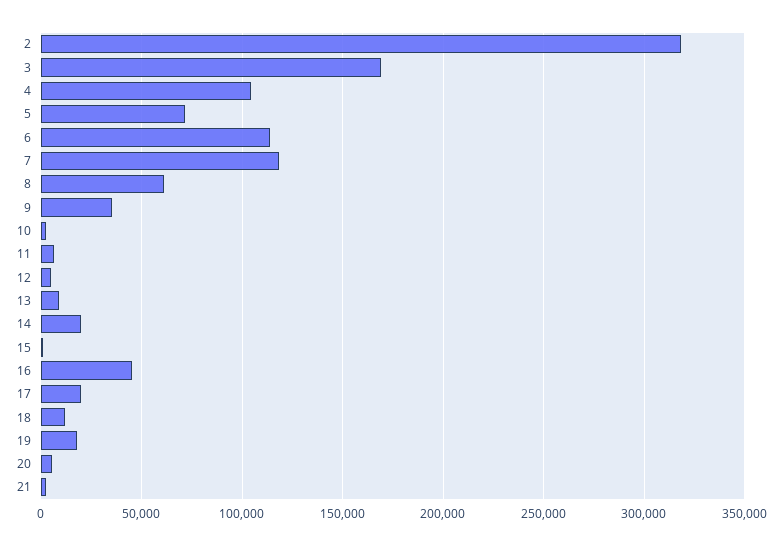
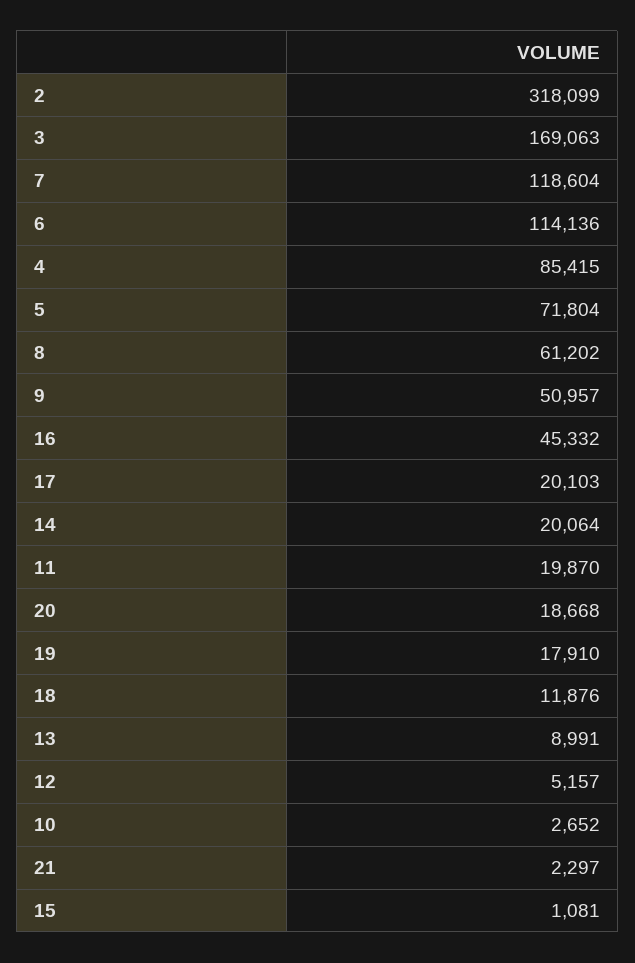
4: 105000 -> 85415
9: 35000 -> 50957
11: 5000 -> 19870
20: 5000 -> 18668

